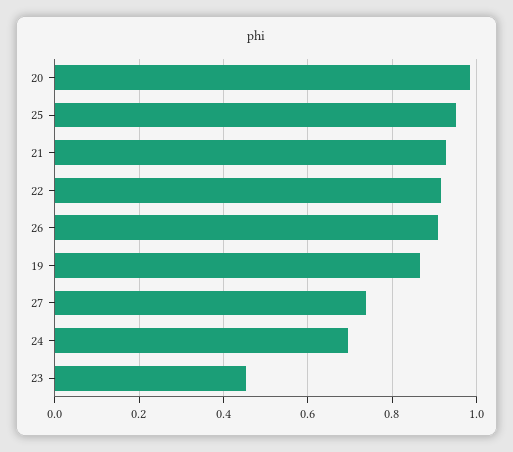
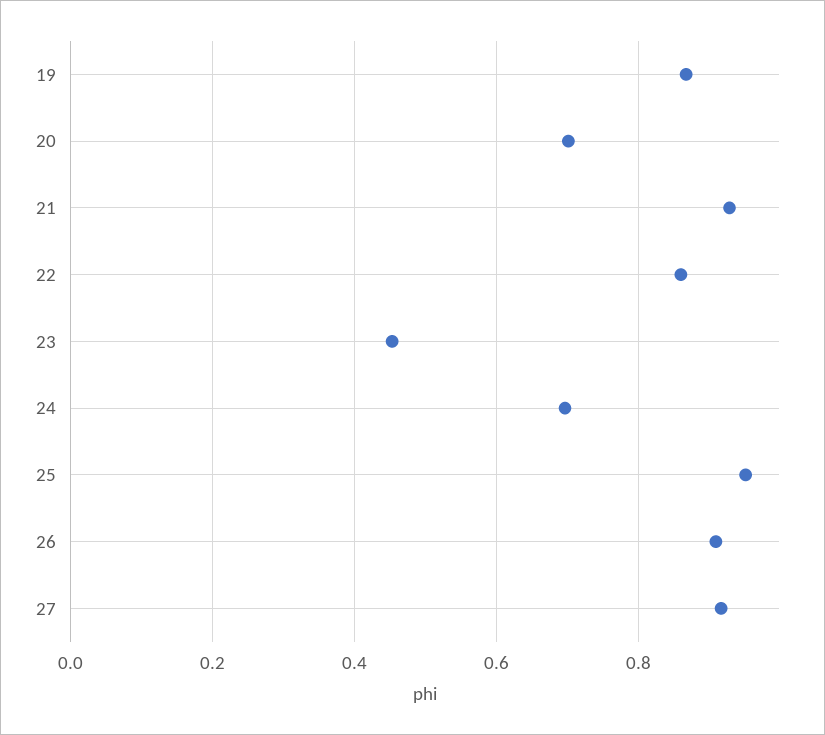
20: 0.98 -> 0.7
22: 0.92 -> 0.86
27: 0.74 -> 0.92

